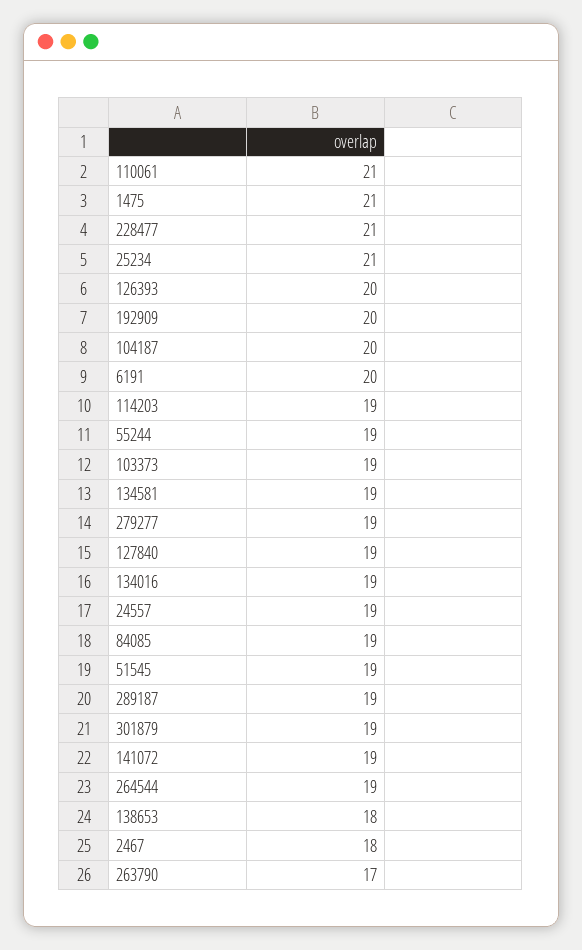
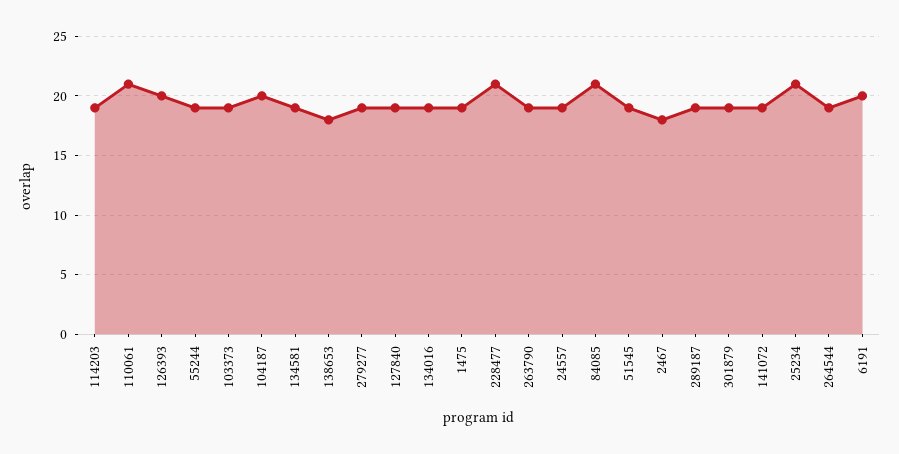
1475: 21 -> 19
192909: 20 -> none
84085: 19 -> 21
263790: 17 -> 19

